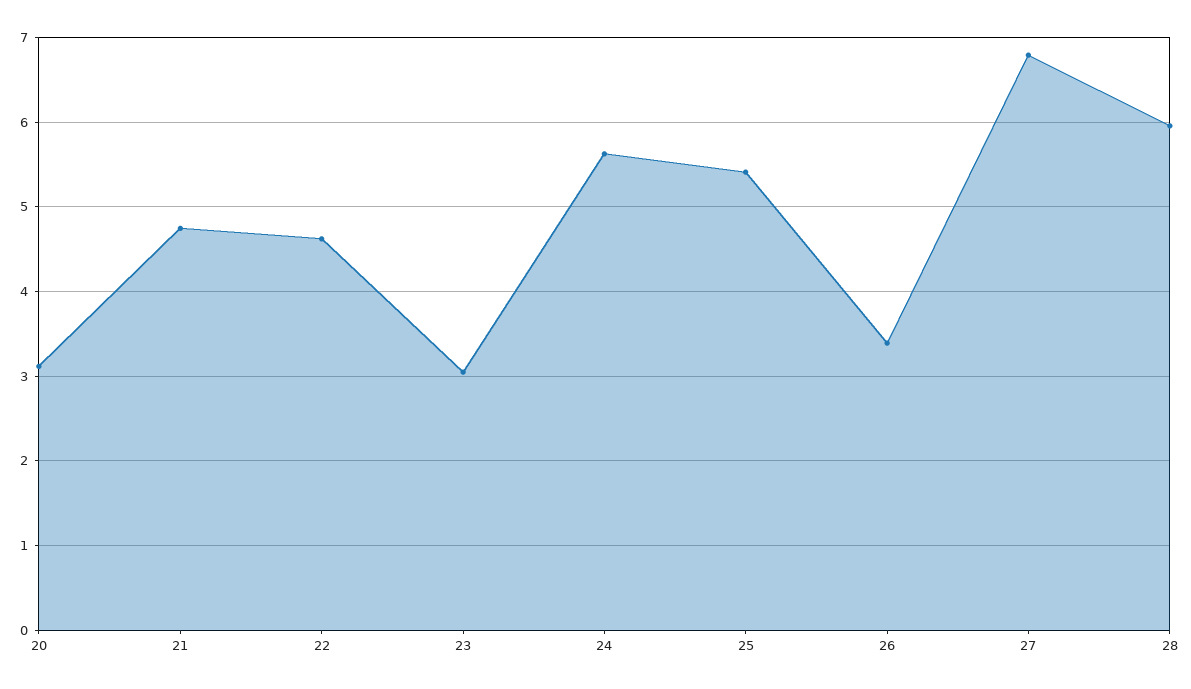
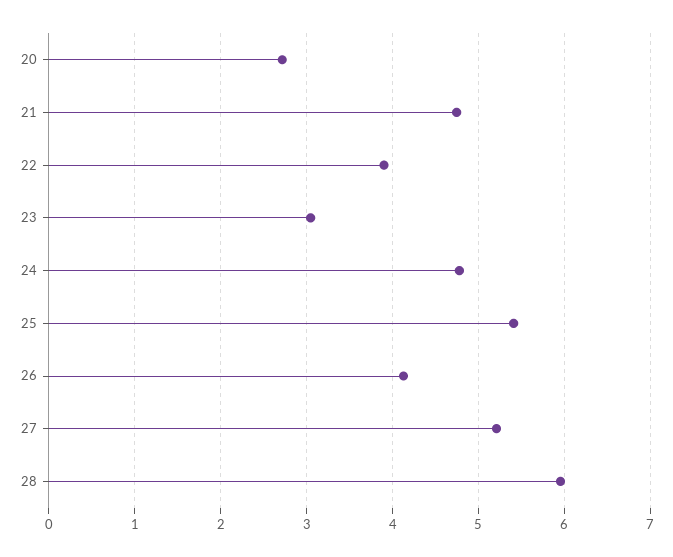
20: 3.1 -> 2.7
22: 4.6 -> 3.9
24: 5.6 -> 4.8
26: 3.4 -> 4.1
27: 6.8 -> 5.2

